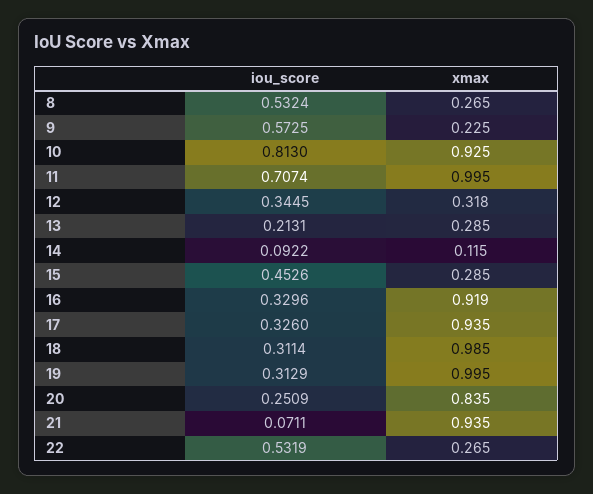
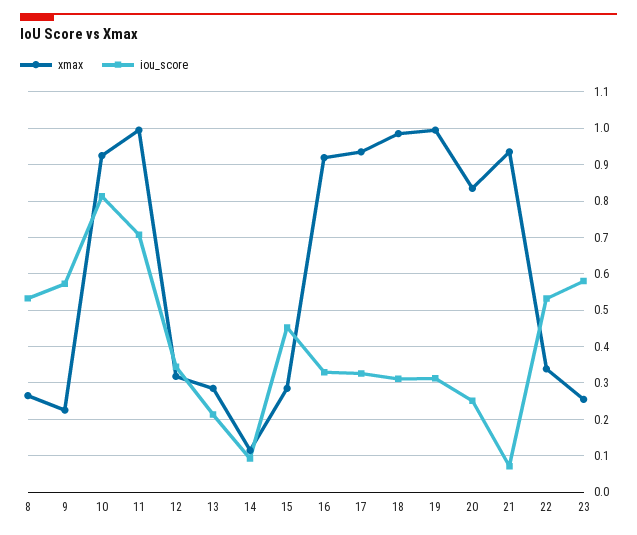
xmax, 22: 0.265 -> 0.34
xmax, 23: none -> 0.26
iou_score, 23: none -> 0.58

